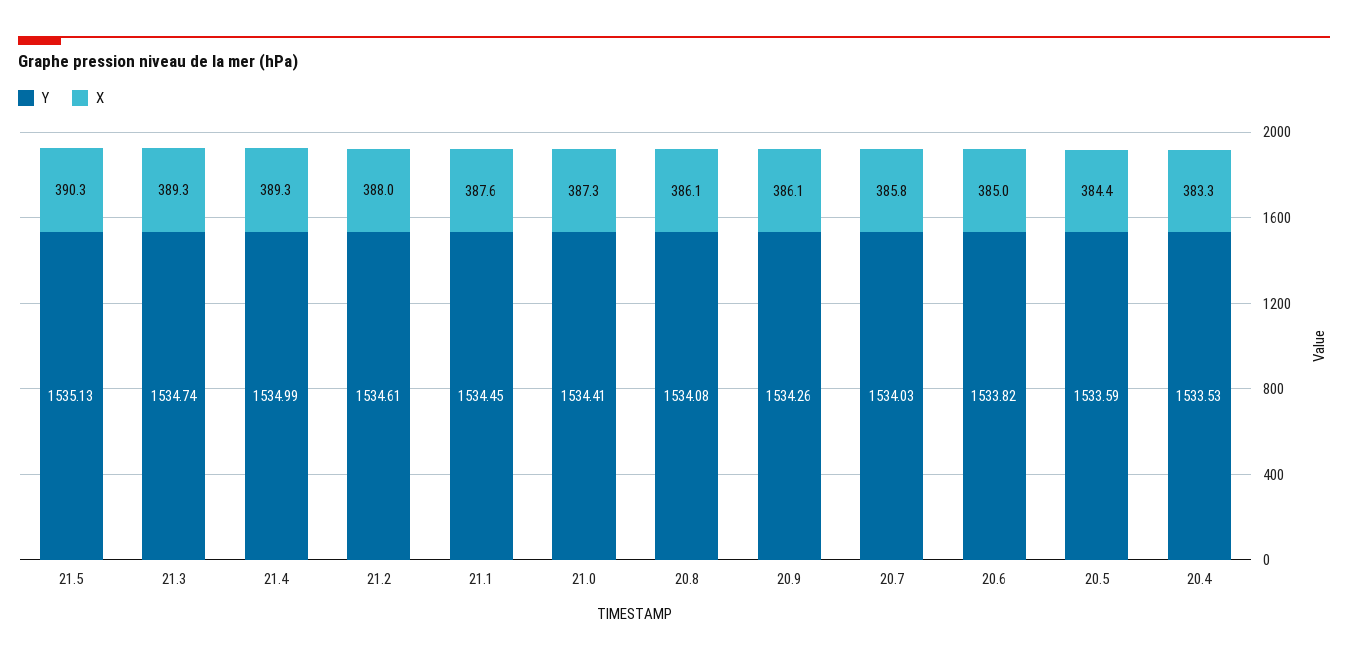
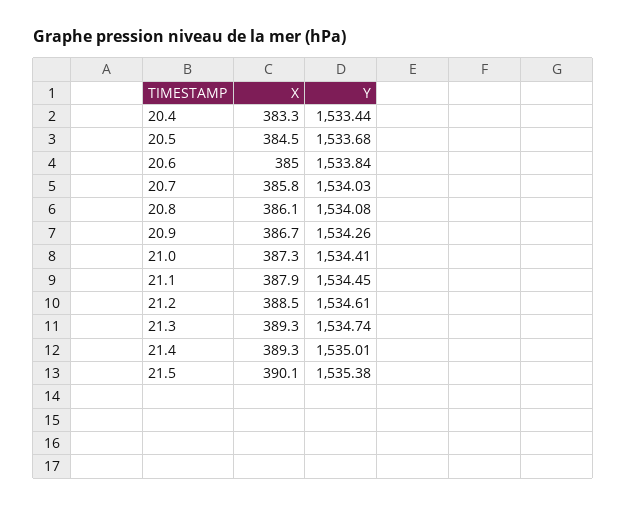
Y, 21.5: 1535.13 -> 1535.38
X, 21.5: 390.3 -> 390.1
Y, 21.4: 1534.99 -> 1535.01
X, 21.2: 388 -> 388.5
X, 21.1: 387.6 -> 387.9
X, 20.9: 386.1 -> 386.7
Y, 20.6: 1533.82 -> 1533.84
Y, 20.5: 1533.59 -> 1533.68
X, 20.5: 384.4 -> 384.5
Y, 20.4: 1533.53 -> 1533.44

